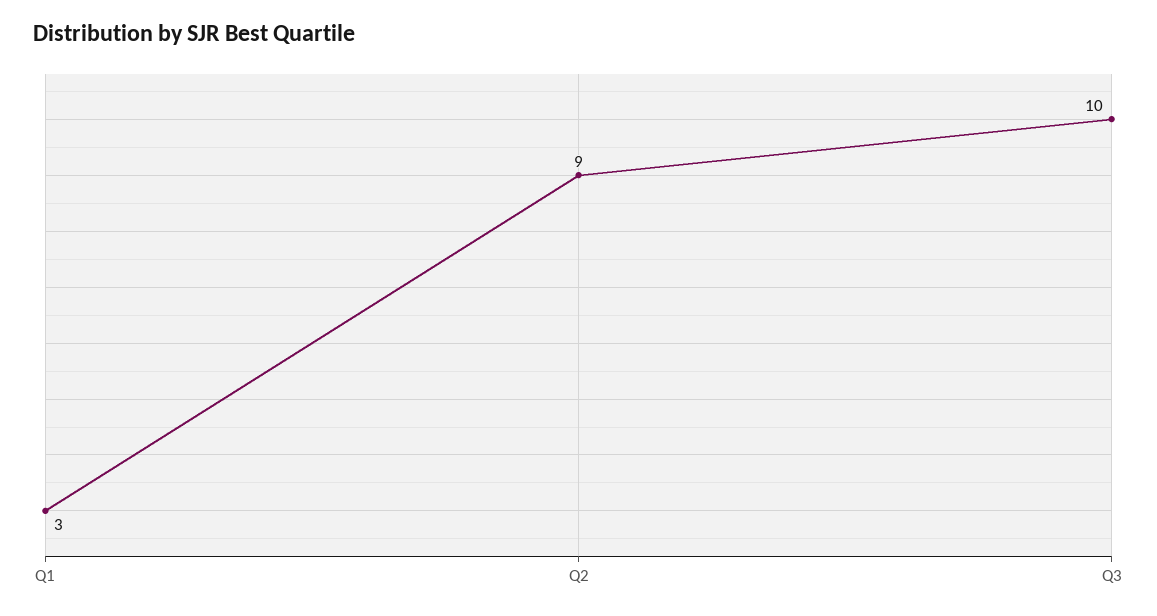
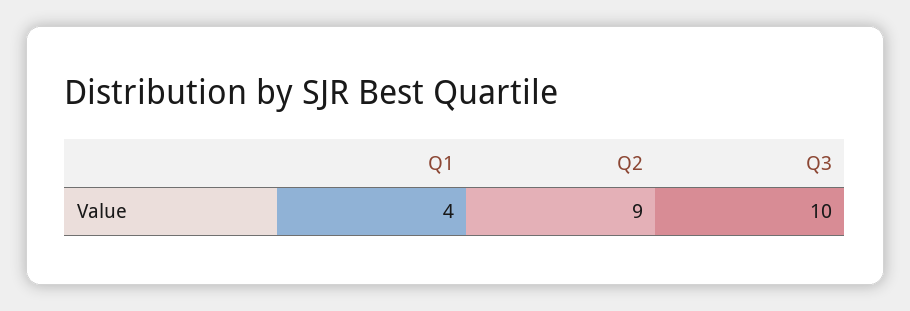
Q1: 3 -> 4

